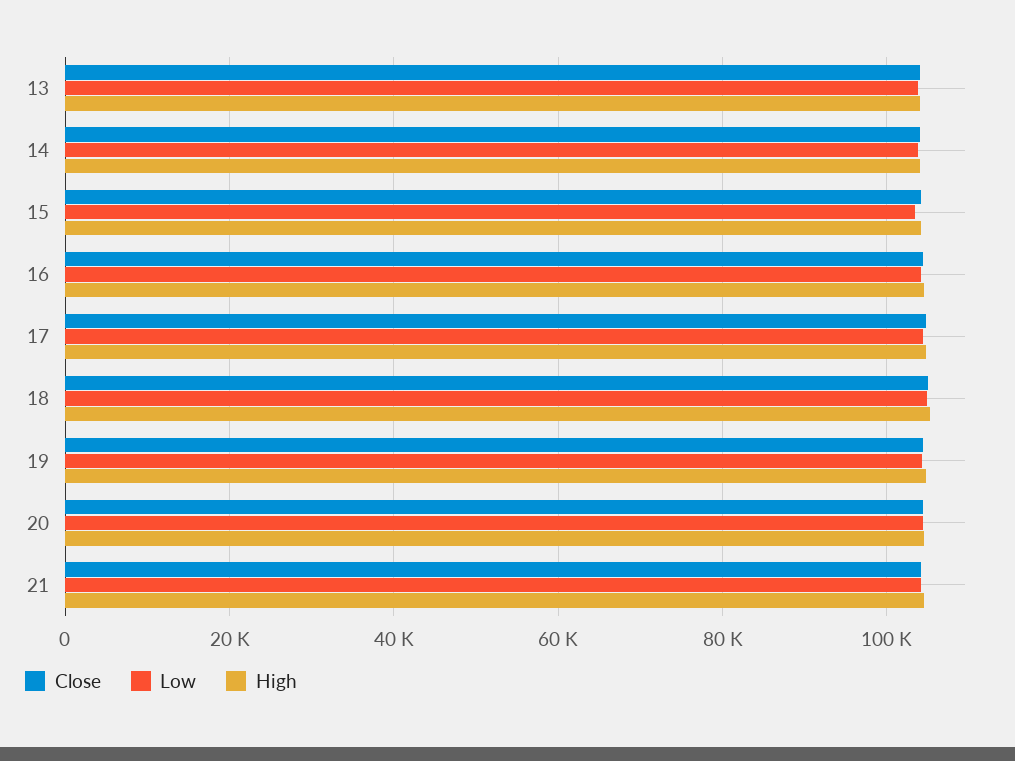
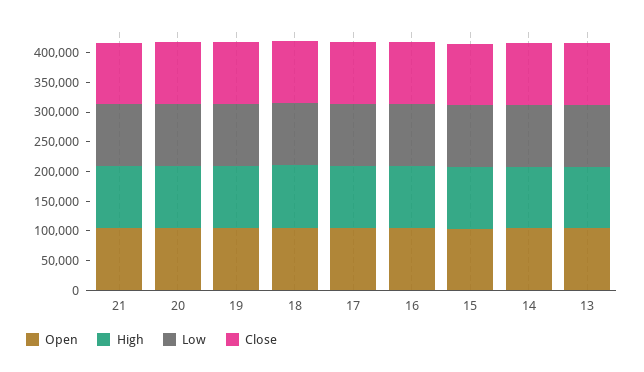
Open, 21: none -> 100000
Open, 20: none -> 100000
Open, 19: none -> 100000
Open, 18: none -> 100000
Open, 17: none -> 100000
Open, 16: none -> 100000
Open, 15: none -> 100000
Open, 14: none -> 100000
Open, 13: none -> 100000

